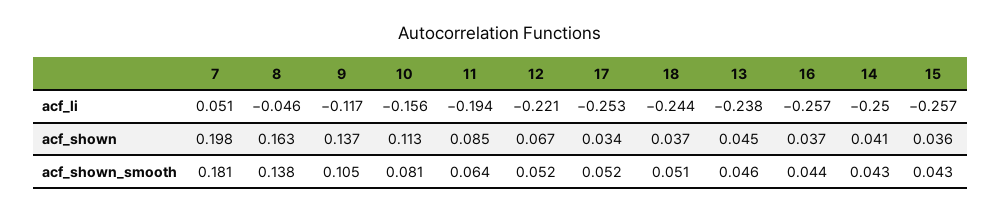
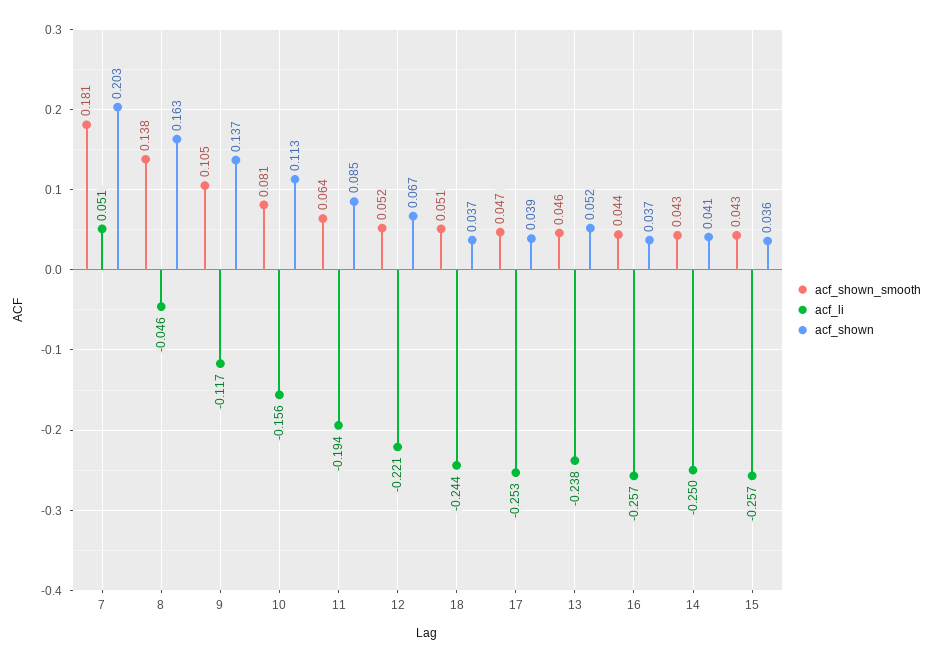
acf_shown, 7: 0.198 -> 0.203
acf_shown, 17: 0.034 -> 0.039
acf_shown, 13: 0.045 -> 0.052
acf_shown_smooth, 17: 0.052 -> 0.047

